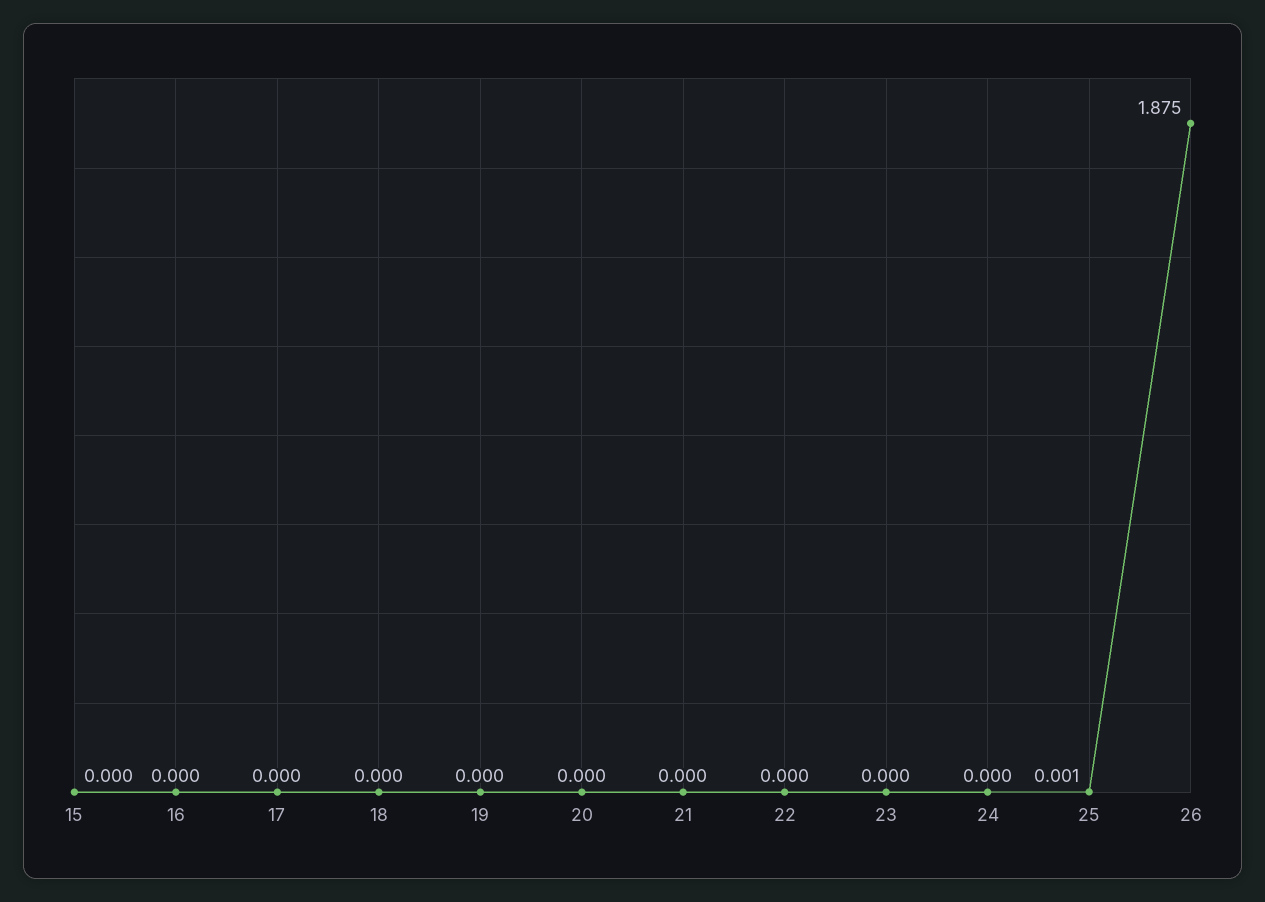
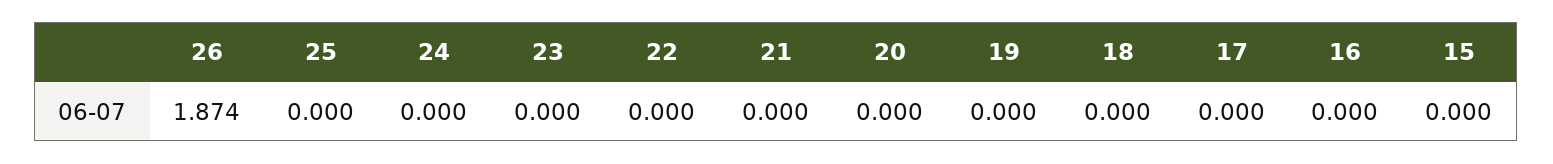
25: 0.001 -> 0
26: 1.875 -> 1.874

